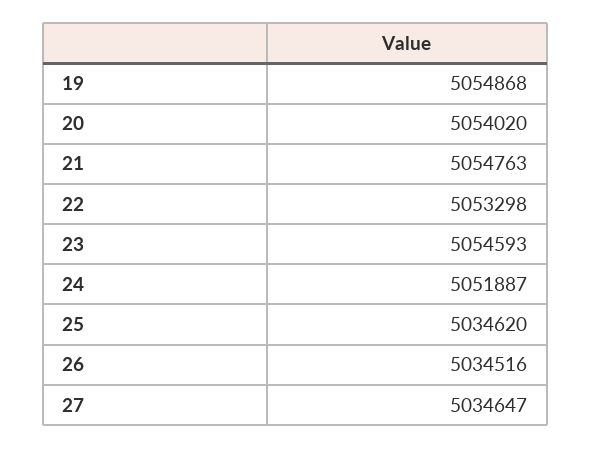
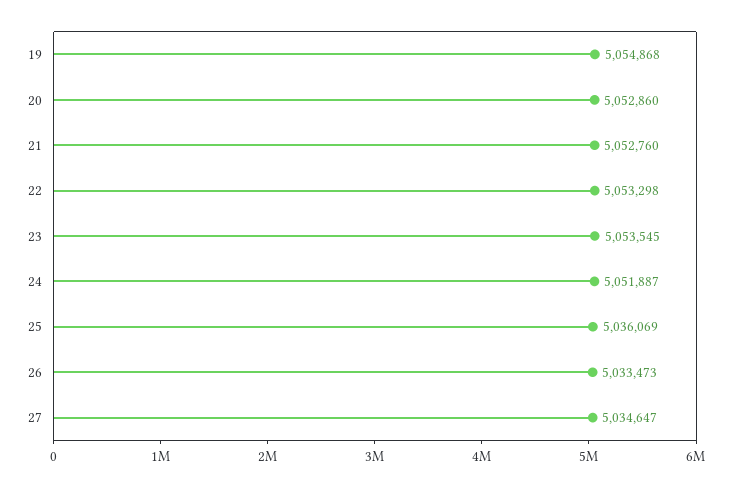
20: 5054020 -> 5052860
21: 5054763 -> 5052760
23: 5054593 -> 5053545
25: 5034620 -> 5036069
26: 5034516 -> 5033473

